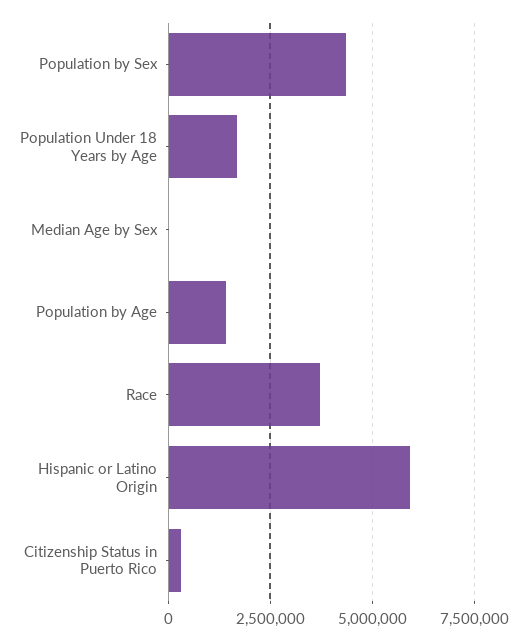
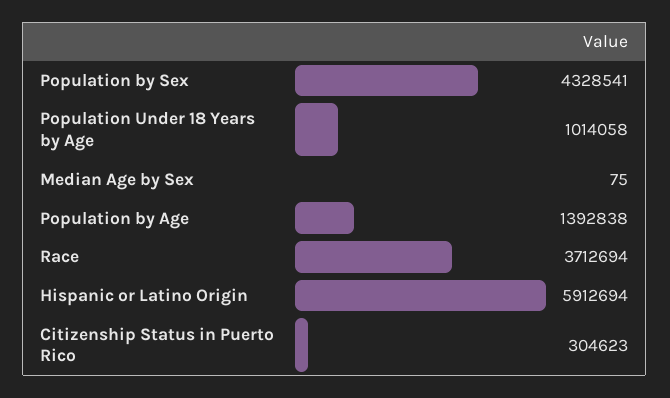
Population Under 18 Years by Age: 1750000 -> 1014058

